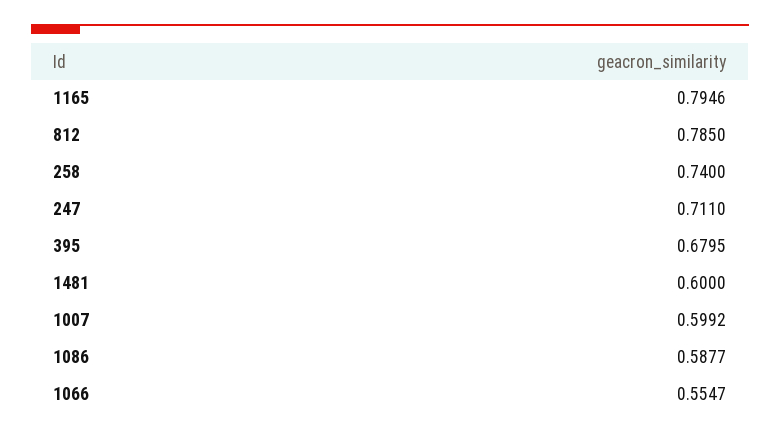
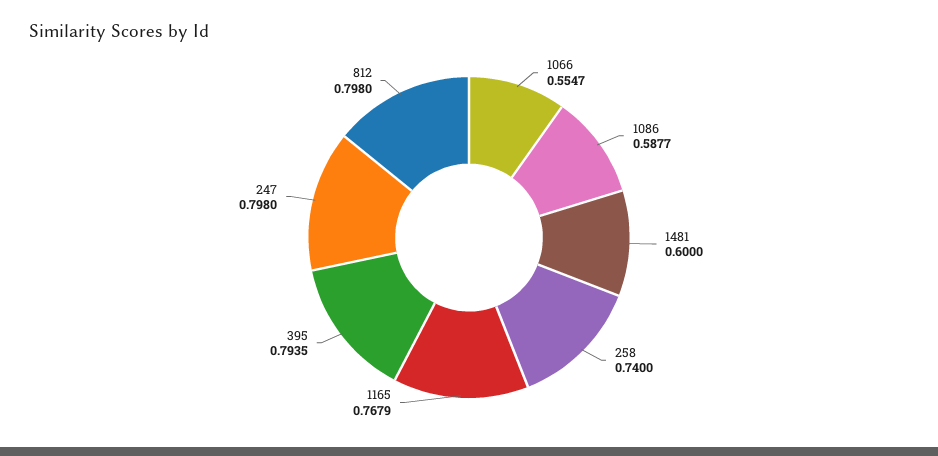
1165: 0.7946 -> 0.7679
812: 0.785 -> 0.798
247: 0.711 -> 0.798
395: 0.6795 -> 0.7935
1007: 0.5992 -> none

